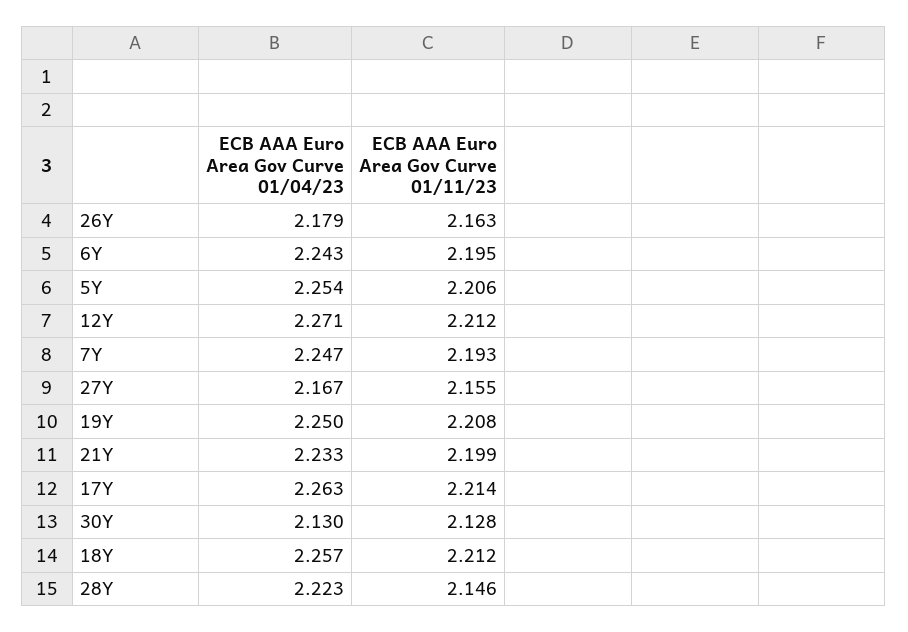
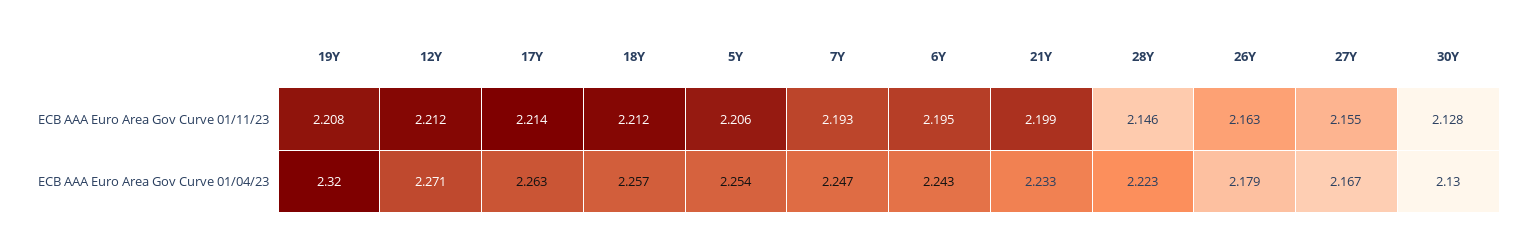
ECB AAA Euro Area Gov Curve 01/04/23, 19Y: 2.25 -> 2.32

